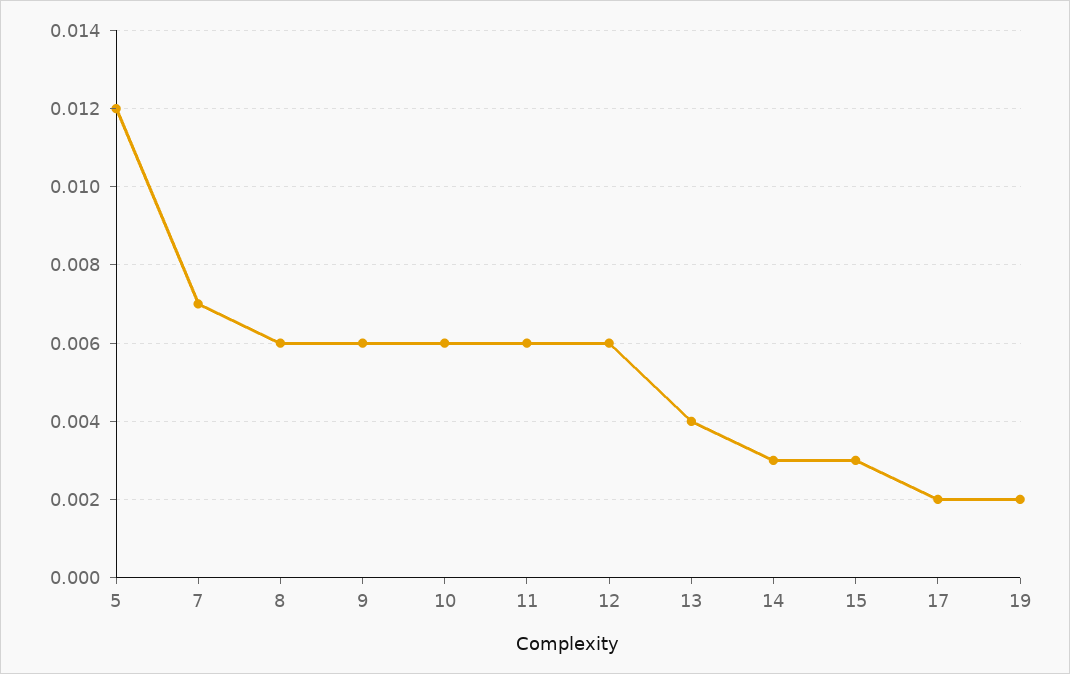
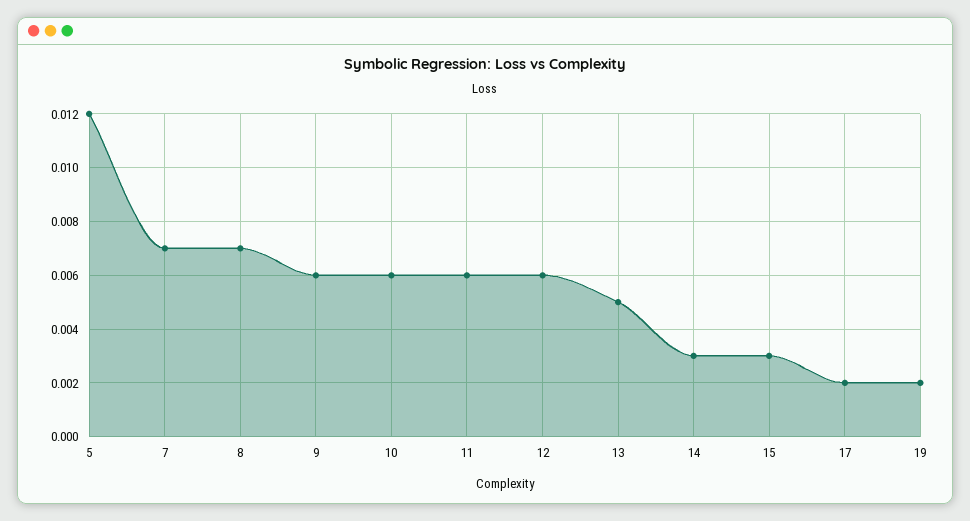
8: 0.006 -> 0.007
13: 0.004 -> 0.005

